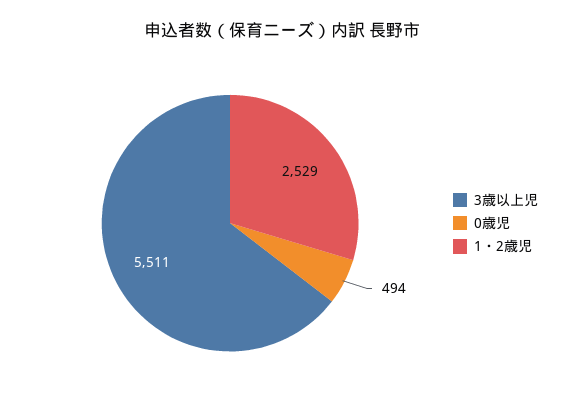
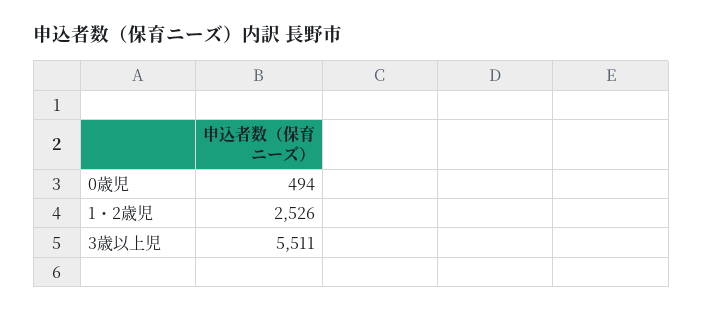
1・2歳児: 2529 -> 2526

